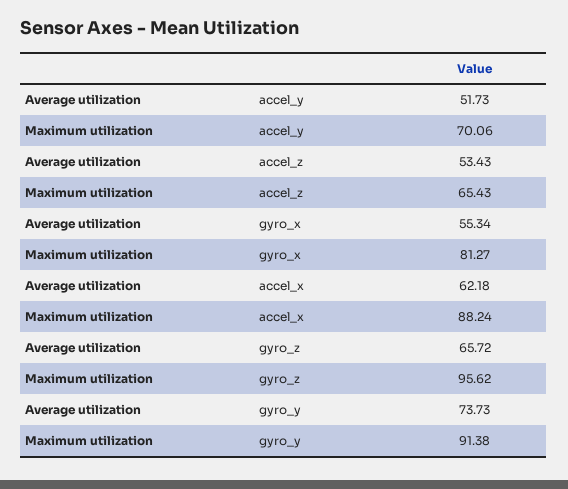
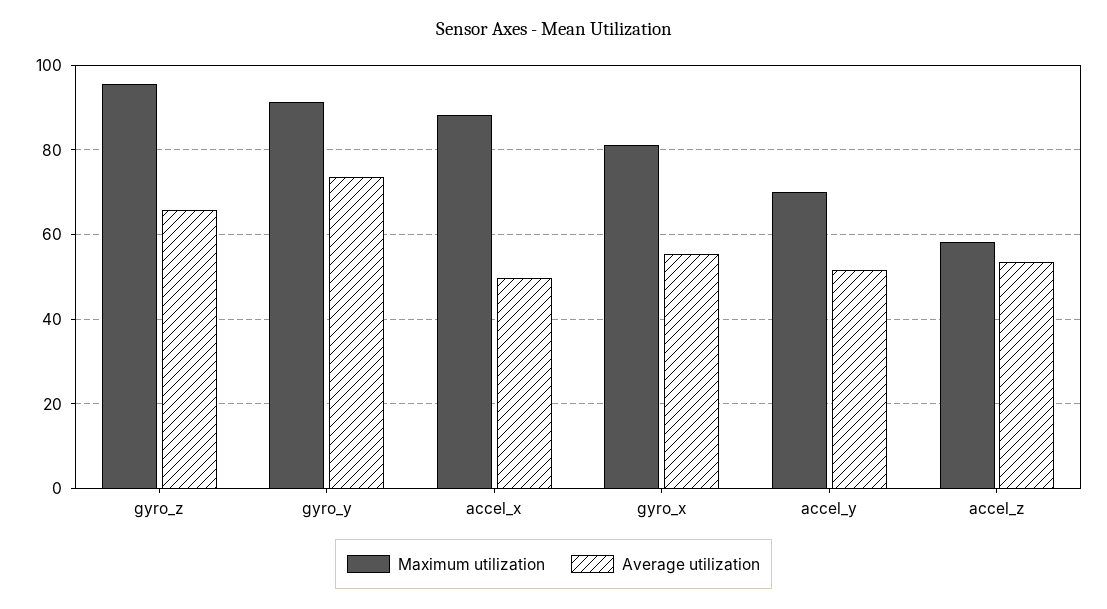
Maximum utilization, accel_z: 65.43 -> 58
Average utilization, accel_x: 62.18 -> 50

